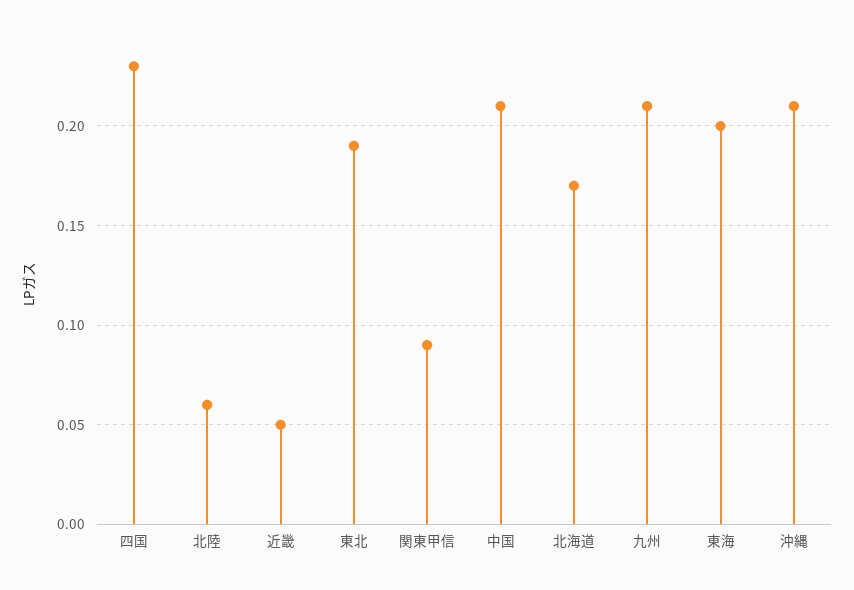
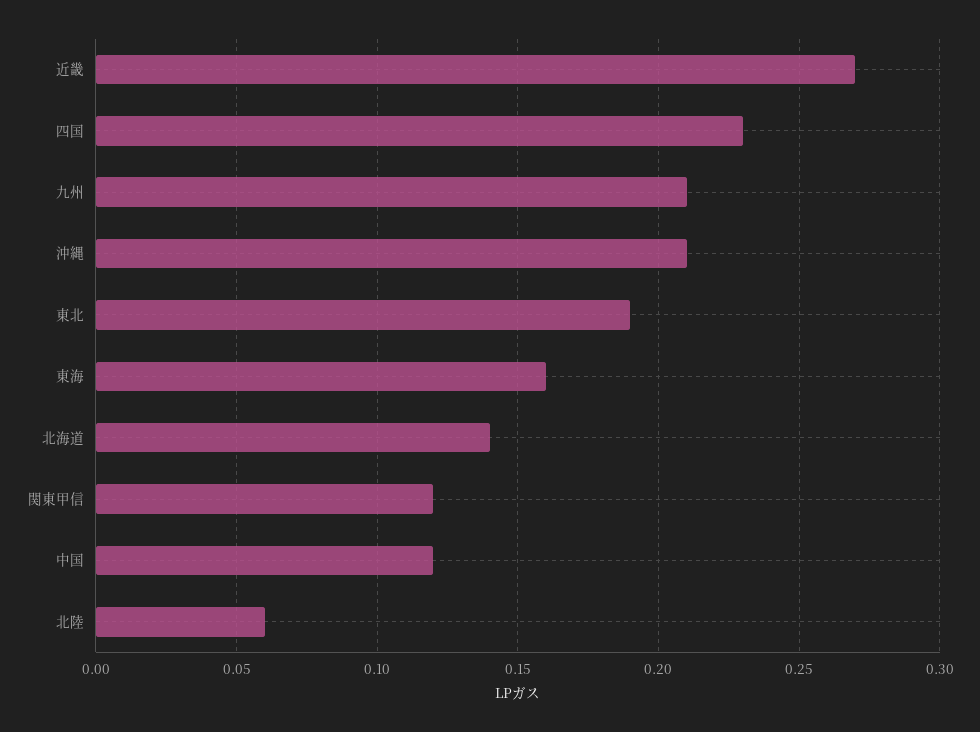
近畿: 0.05 -> 0.27
関東甲信: 0.09 -> 0.12
中国: 0.21 -> 0.12
北海道: 0.17 -> 0.14
東海: 0.2 -> 0.16

